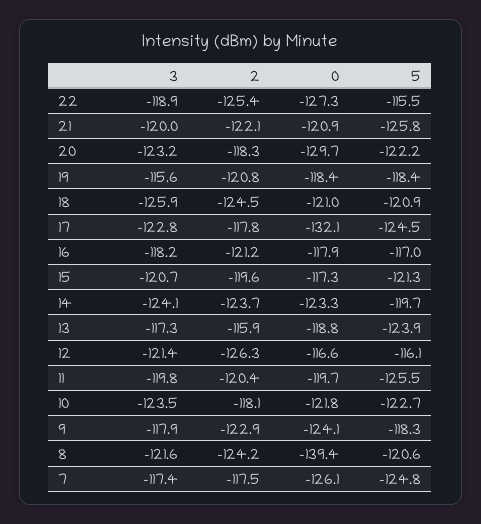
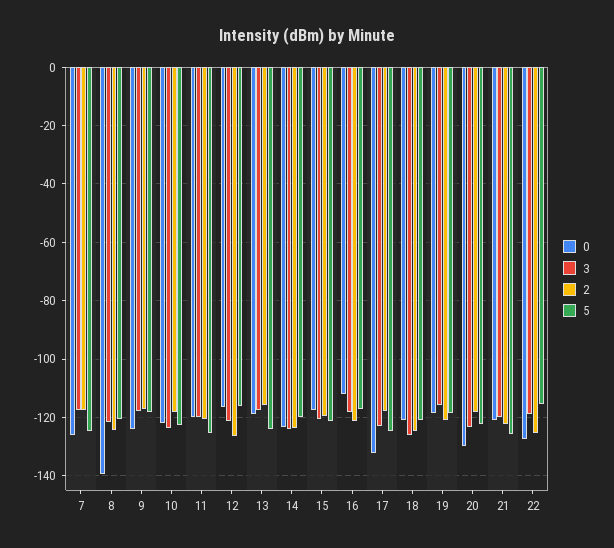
0, 16: -117.9 -> -112.5
2, 9: -122.9 -> -117.5

